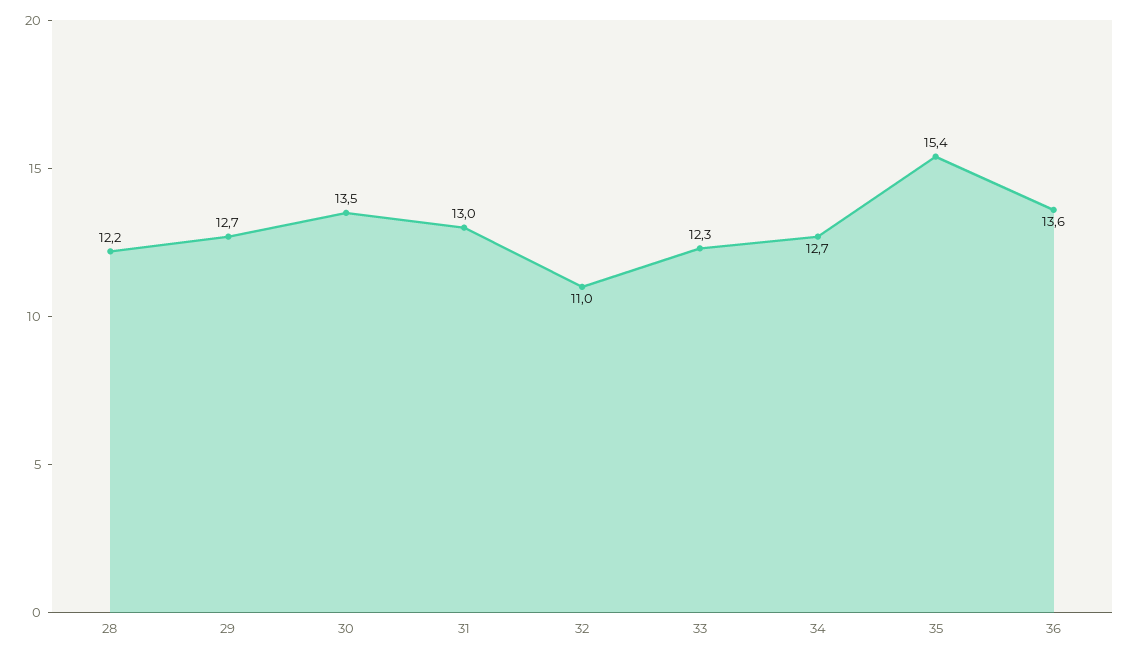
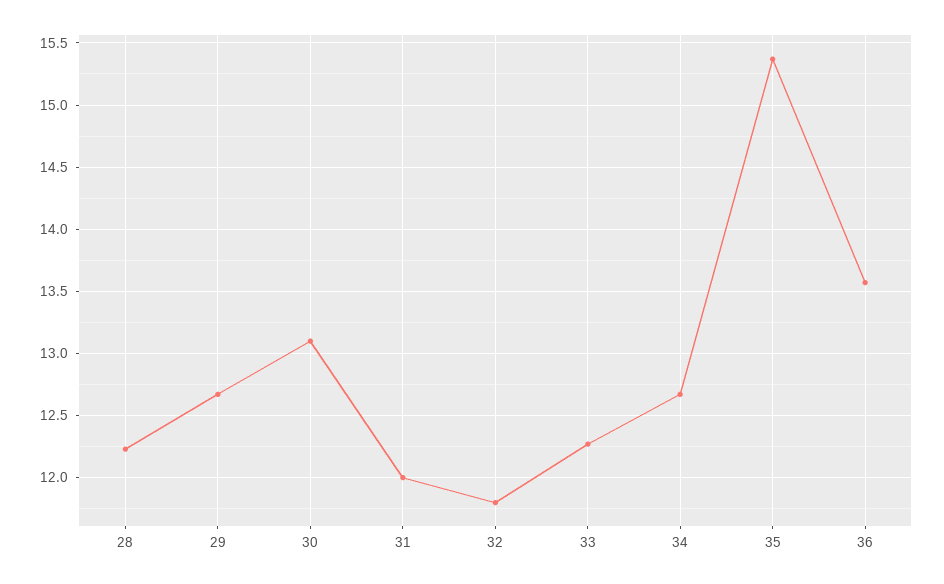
30: 13.5 -> 13.1
31: 13 -> 12
32: 11 -> 11.8

